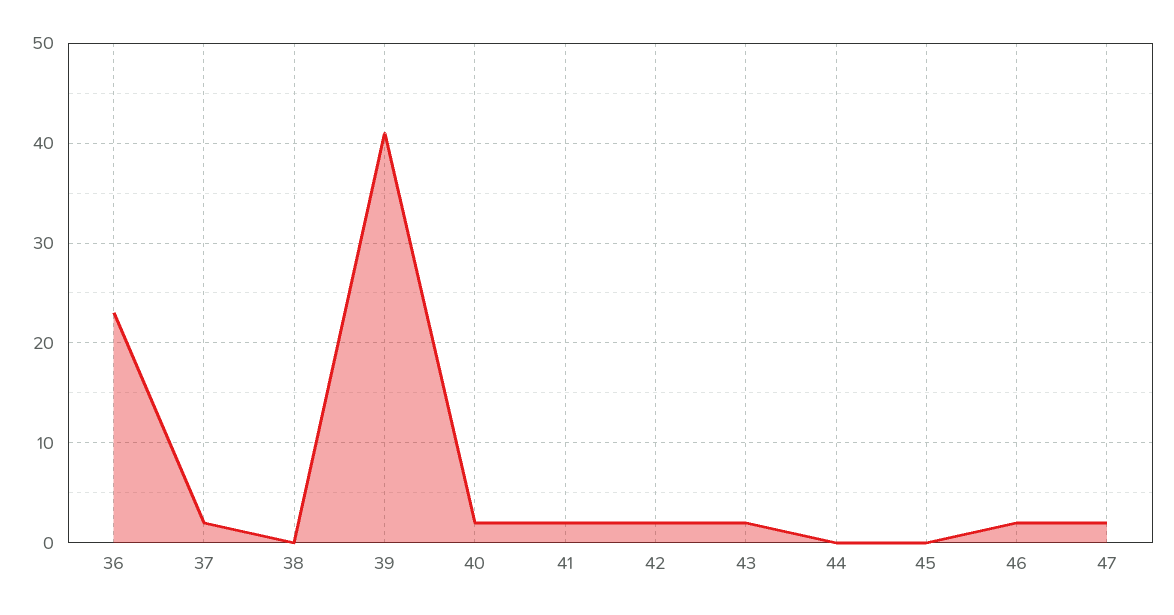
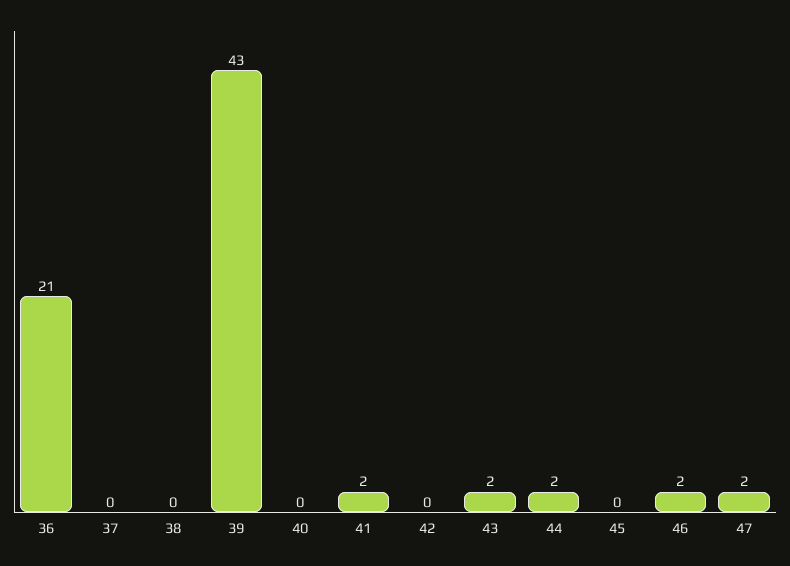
36: 23 -> 21
37: 2 -> 0
39: 41 -> 43
40: 2 -> 0
42: 2 -> 0
44: 0 -> 2

